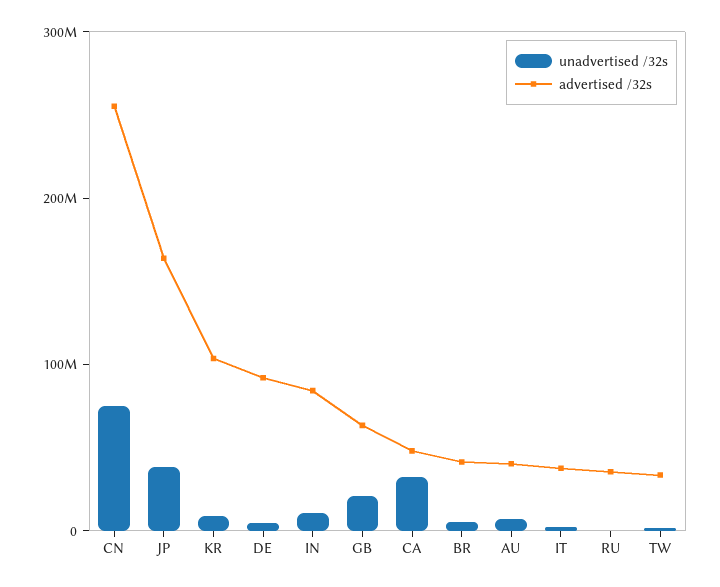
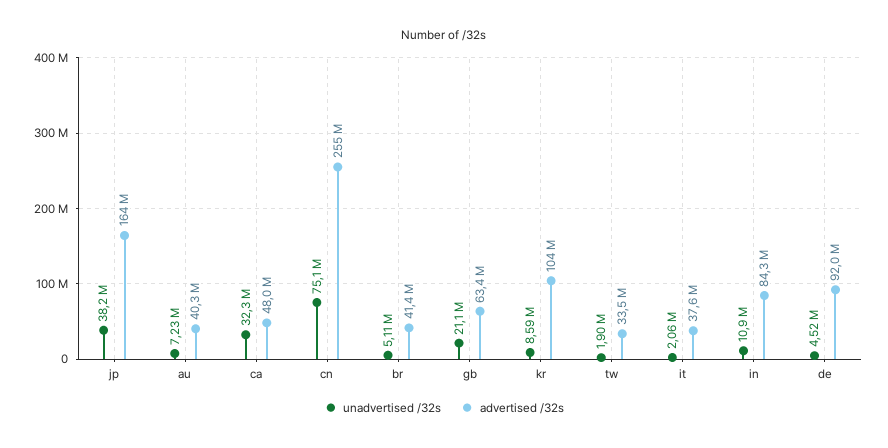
unadvertised /32s, RU: 0 -> none
advertised /32s, RU: 40000000 -> none

